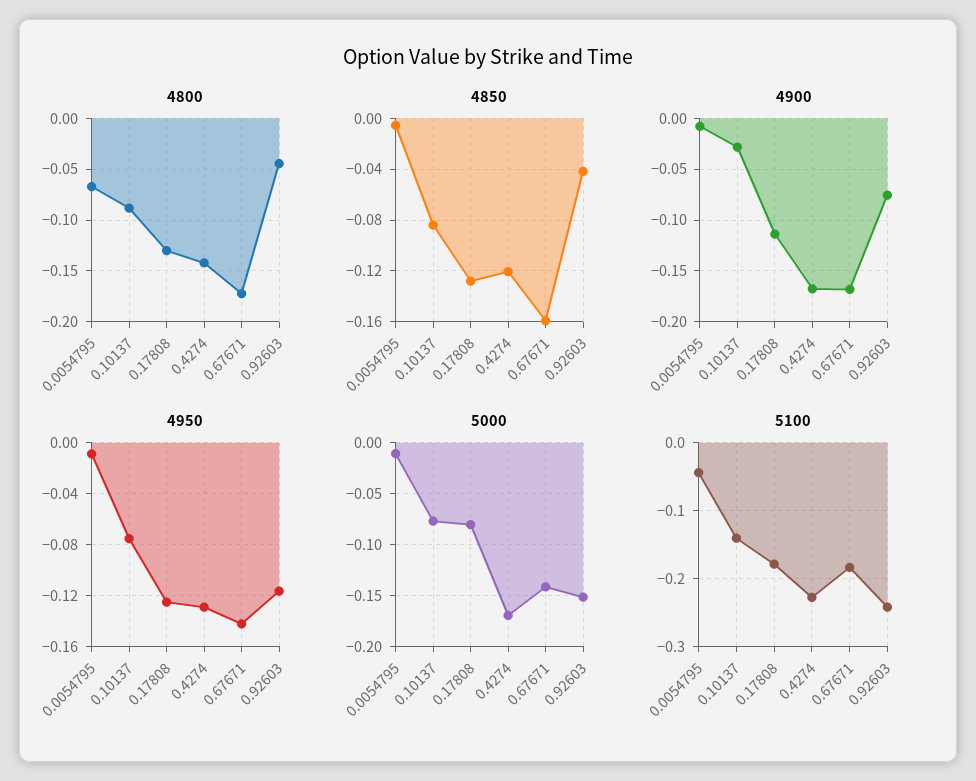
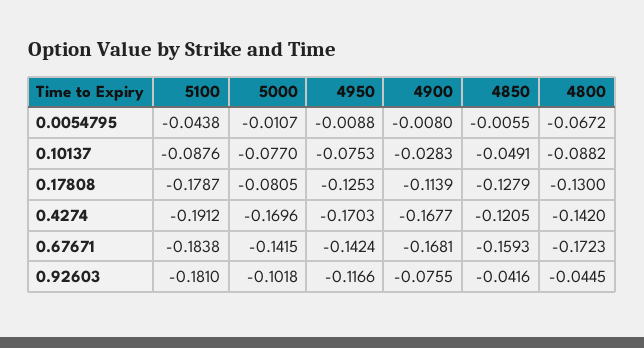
4850, 0.10137: -0.085 -> -0.0491
4950, 0.4274: -0.13 -> -0.1703
5000, 0.92603: -0.15 -> -0.1018
5100, 0.10137: -0.14 -> -0.0876
5100, 0.4274: -0.23 -> -0.1912
5100, 0.92603: -0.24 -> -0.181

